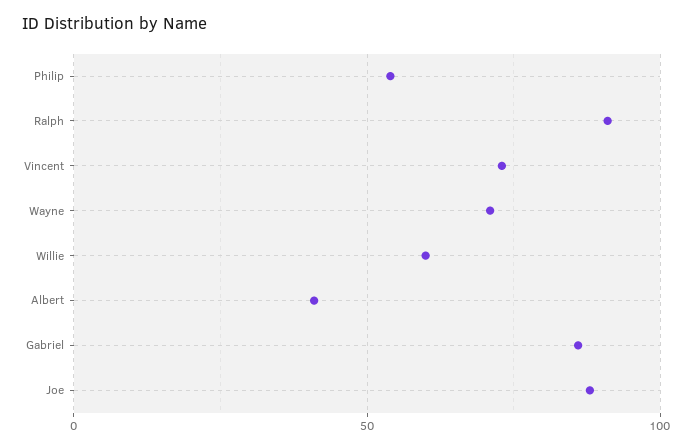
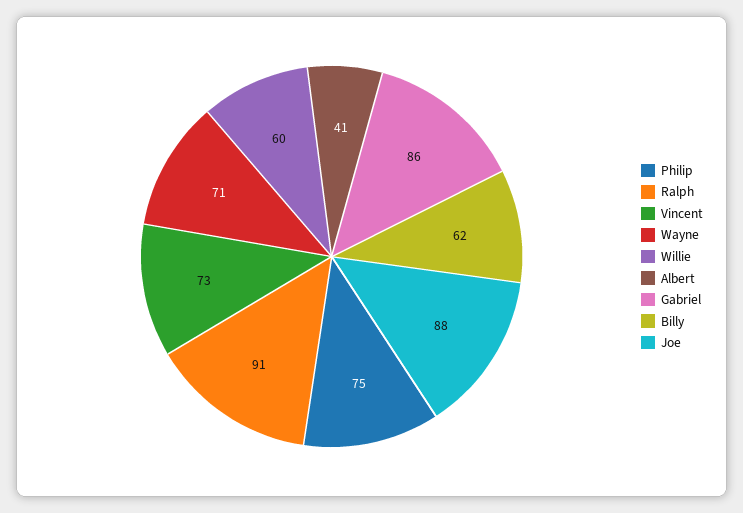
Philip: 55 -> 75
Billy: none -> 62

